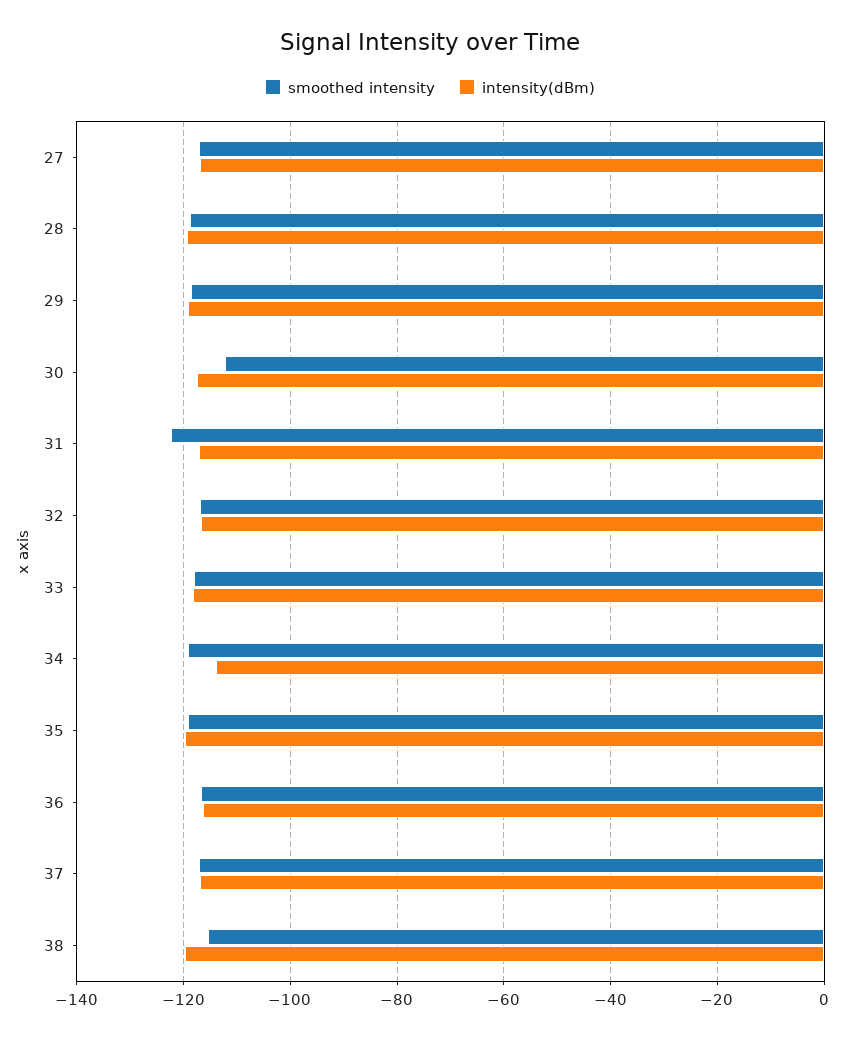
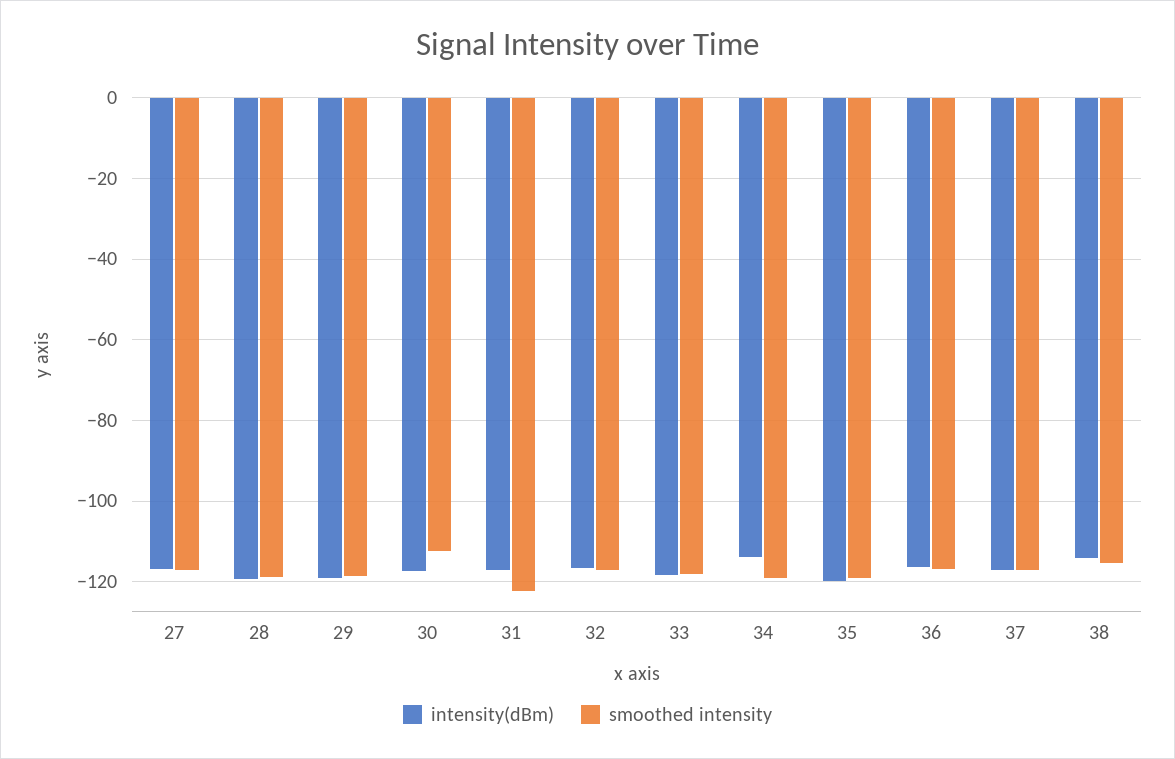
intensity(dBm), 38: -120 -> -114

